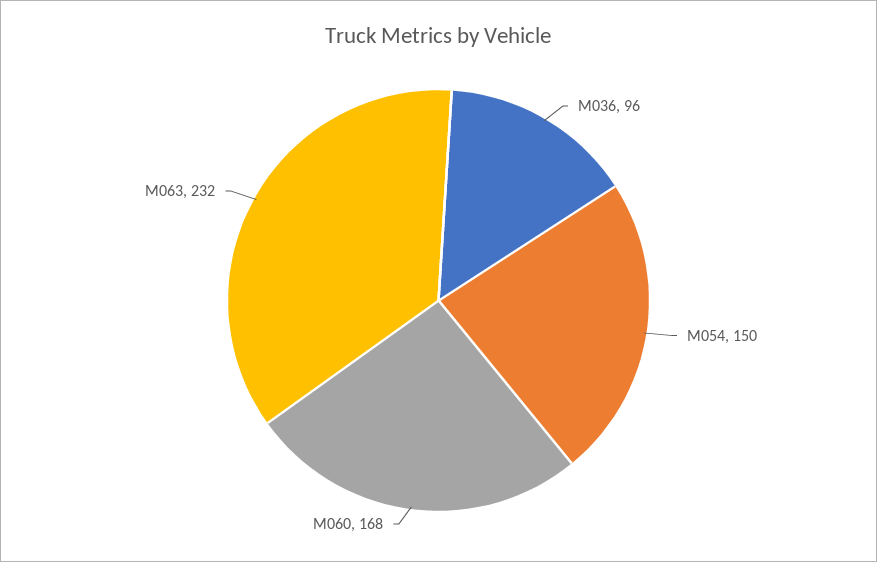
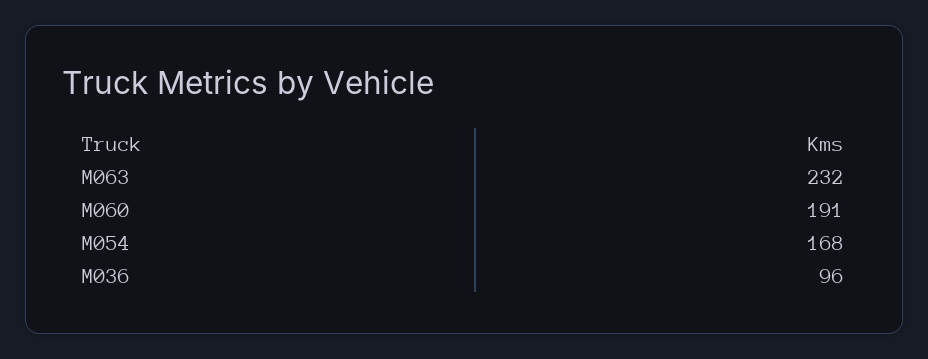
M054: 150 -> 168
M060: 168 -> 191

